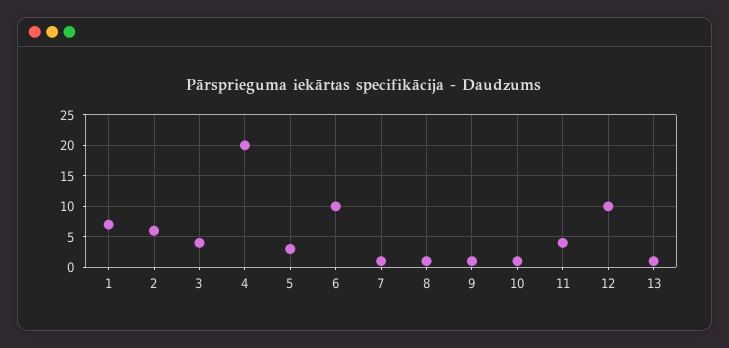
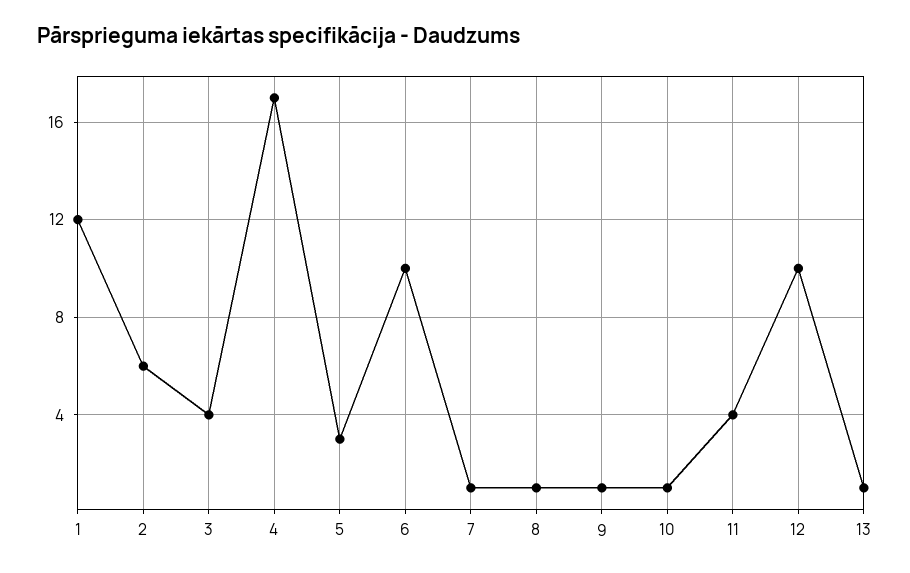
1: 7 -> 12
4: 20 -> 17

